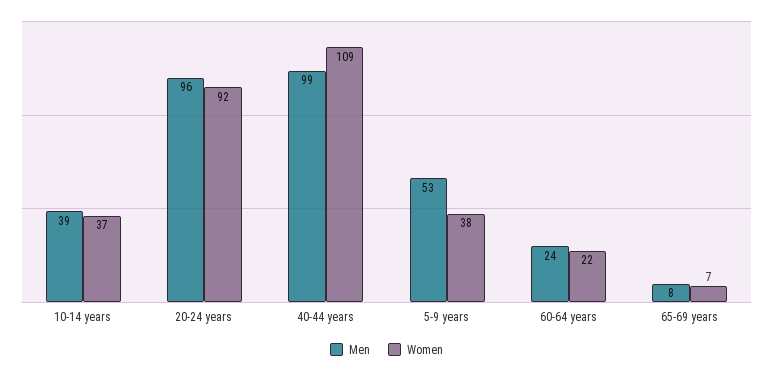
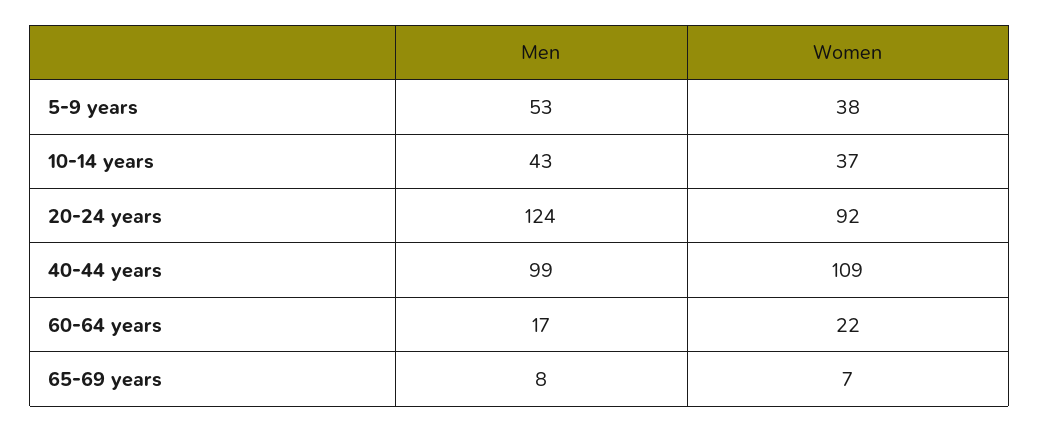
Men, 10-14 years: 39 -> 43
Men, 20-24 years: 96 -> 124
Men, 60-64 years: 24 -> 17

